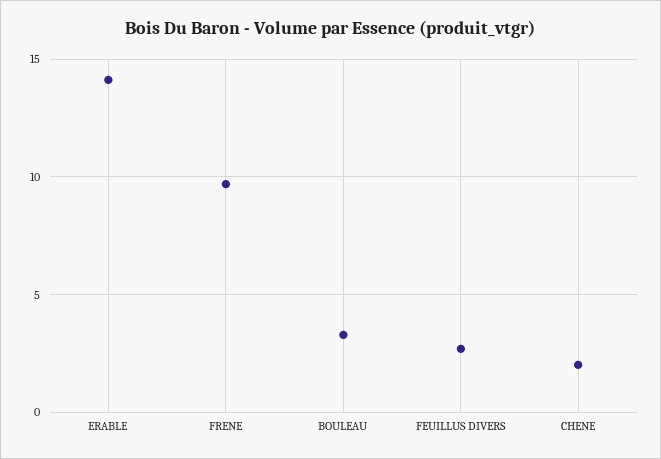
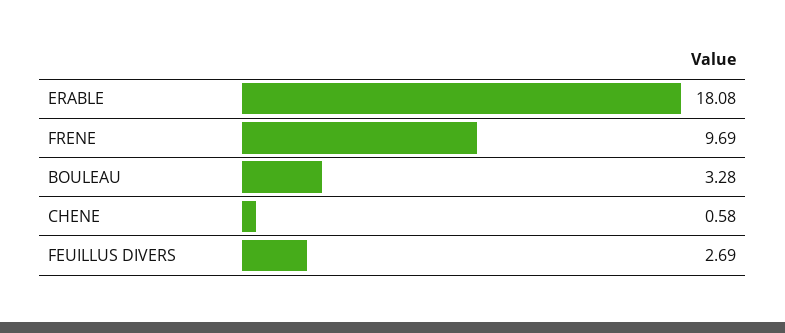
ERABLE: 14 -> 18.08
CHENE: 2 -> 0.58

